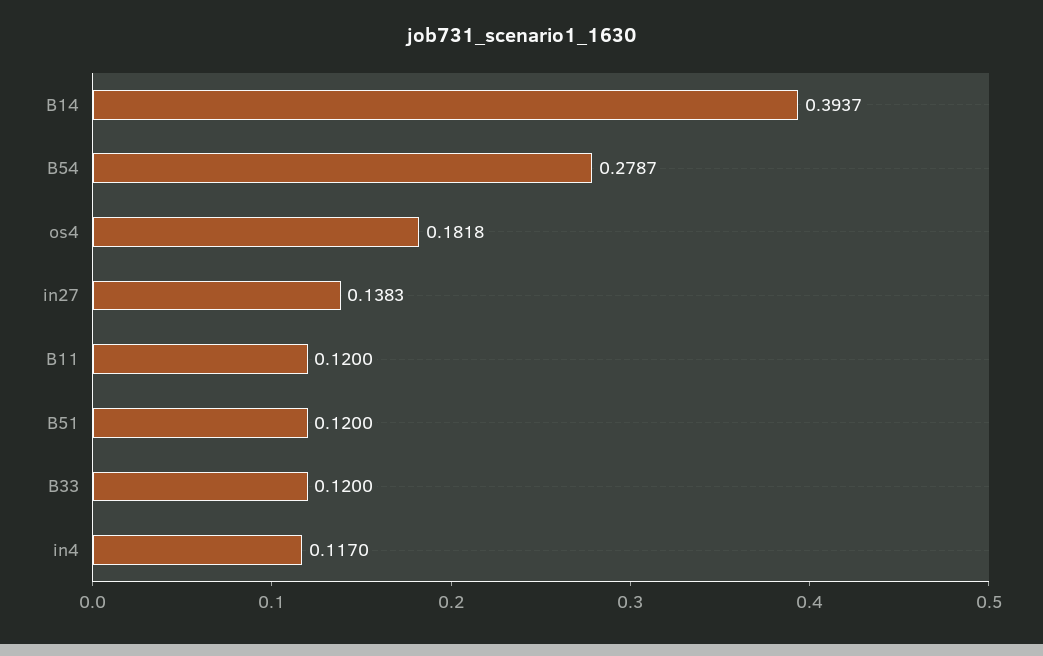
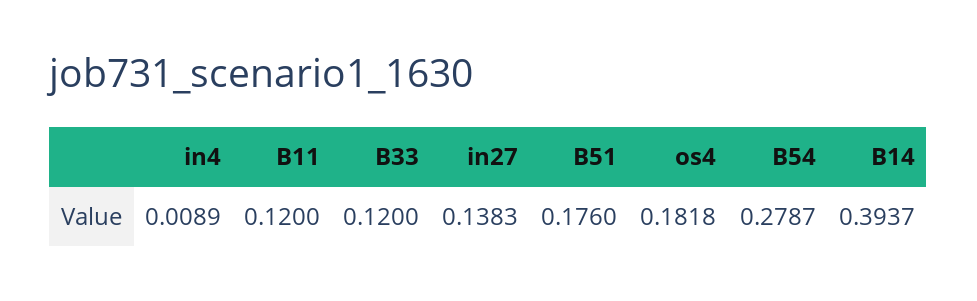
B51: 0.12 -> 0.176
in4: 0.117 -> 0.0089

